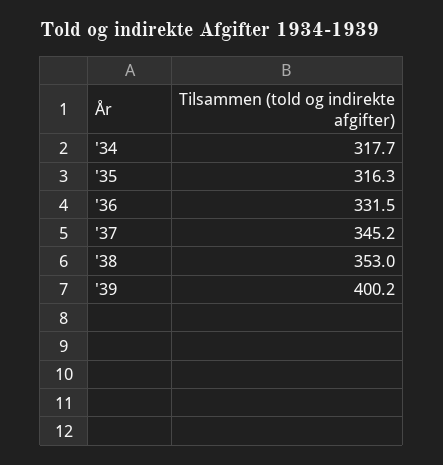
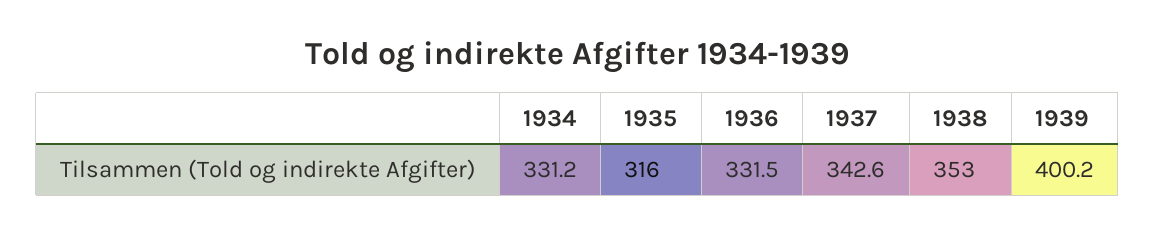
'34: 317.7 -> 331.2
'35: 316.3 -> 316
'37: 345.2 -> 342.6

